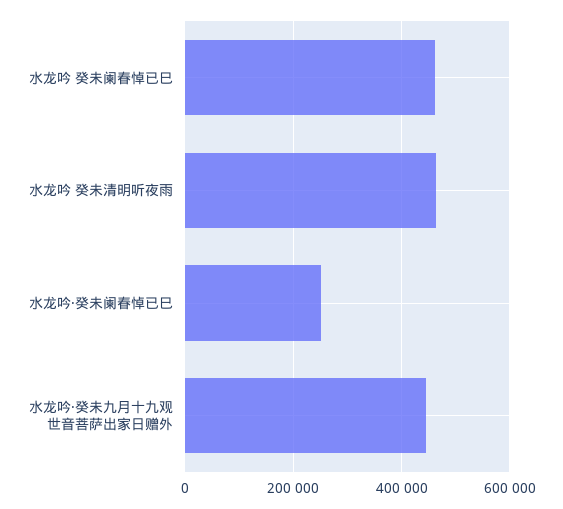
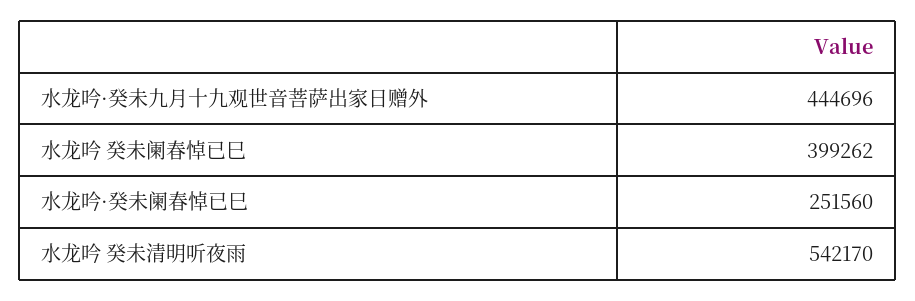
水龙吟 癸未阑春悼已巳: 460000 -> 399262
水龙吟 癸未清明听夜雨: 460000 -> 542170

